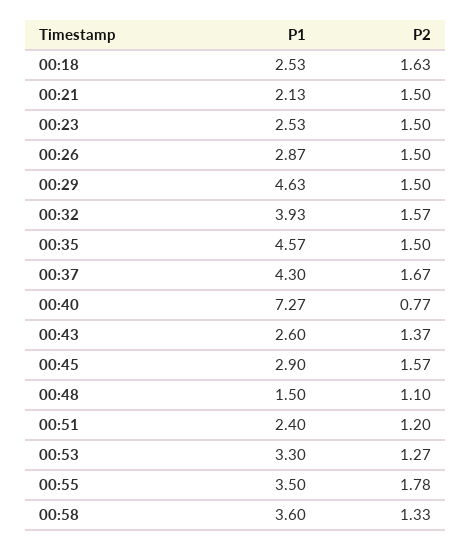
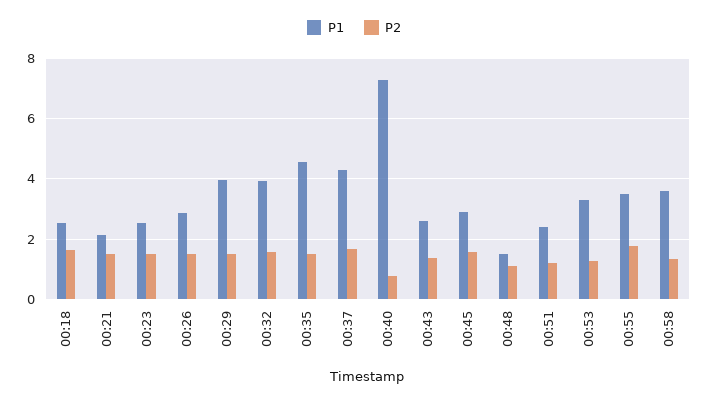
P1, 00:29: 4.63 -> 4

